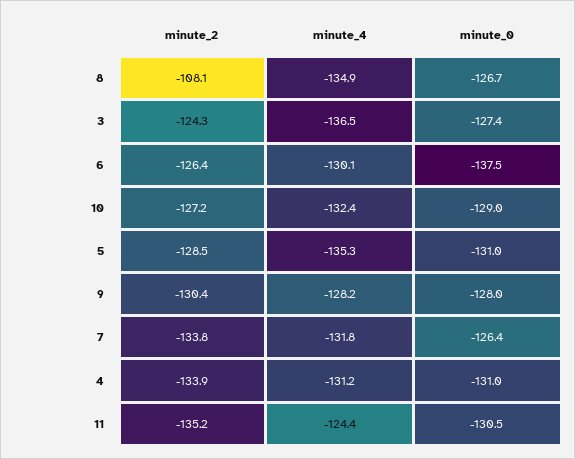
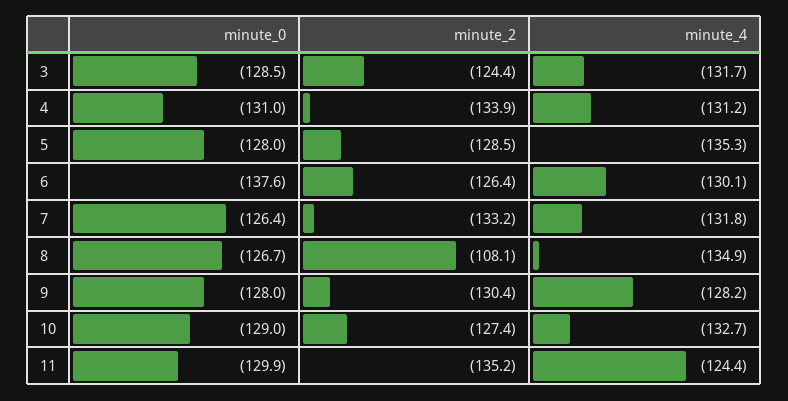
minute_2, 3: -124.3 -> -124.4
minute_4, 3: -136.5 -> -131.7
minute_0, 3: -127.4 -> -128.5
minute_0, 6: -137.5 -> -137.6
minute_2, 10: -127.2 -> -127.4
minute_4, 10: -132.4 -> -132.7
minute_0, 5: -131 -> -128
minute_2, 7: -133.8 -> -133.2
minute_0, 11: -130.5 -> -129.9

